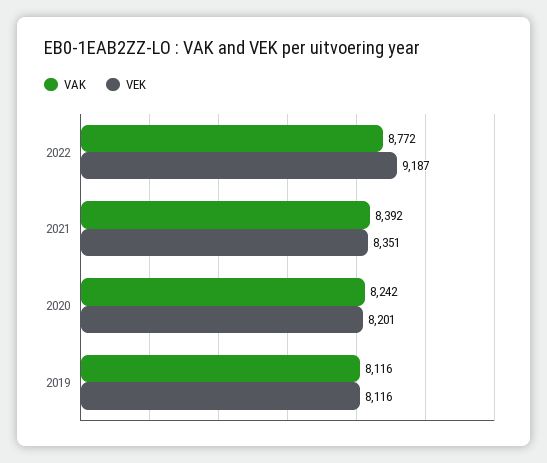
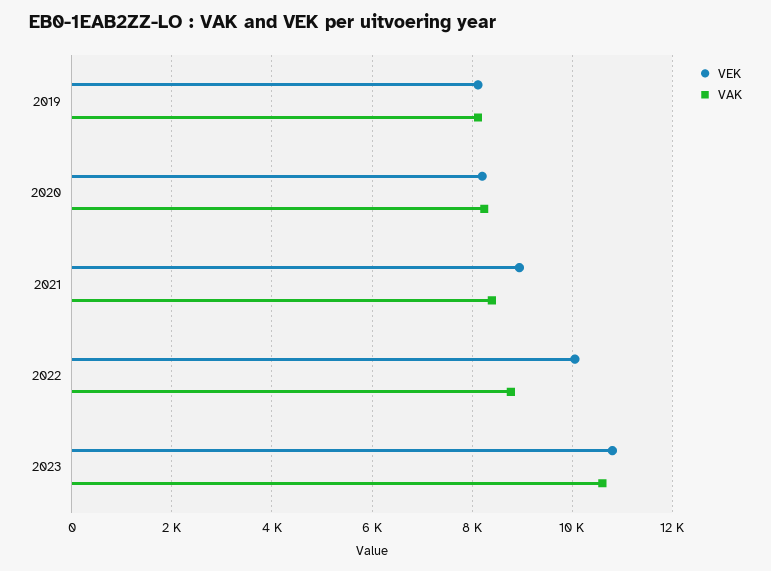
VEK, 2022: 9187 -> 10000
VEK, 2021: 8351 -> 9000
VEK, 2023: none -> 10800
VAK, 2023: none -> 10600

